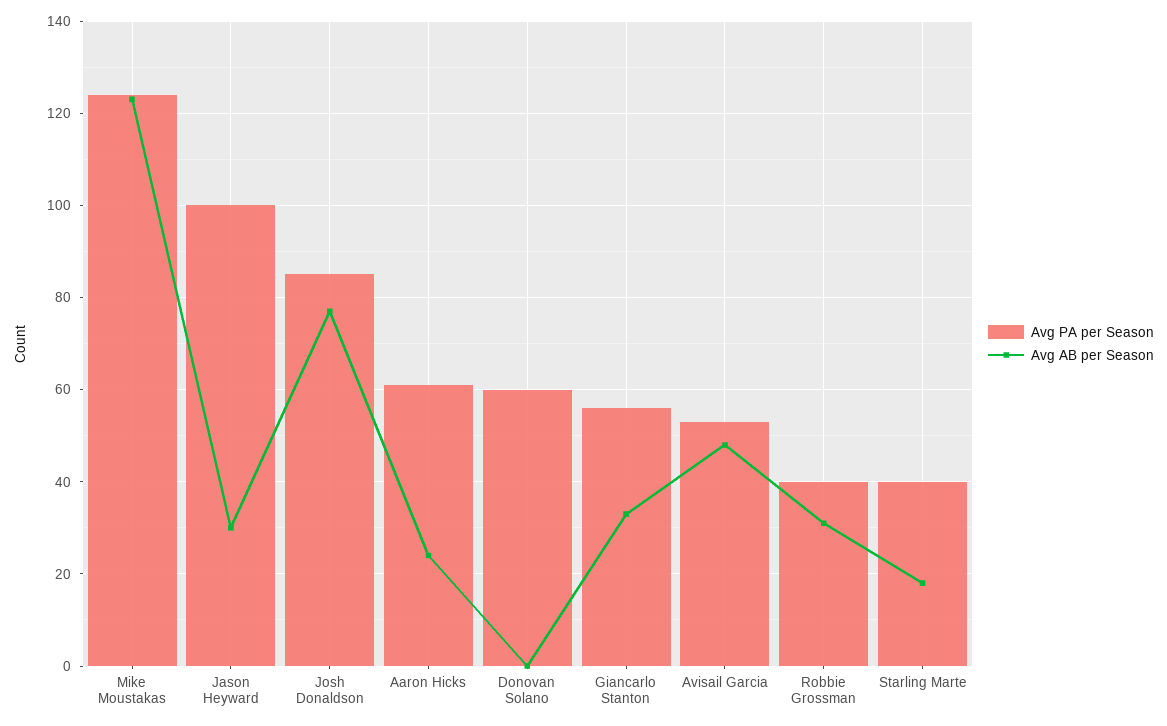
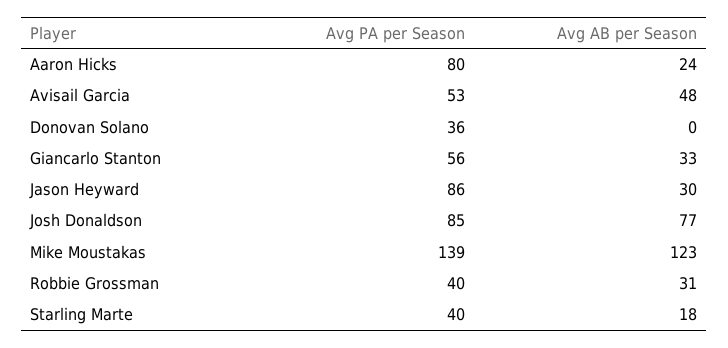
Avg PA per Season, Mike Moustakas: 125 -> 139
Avg PA per Season, Jason Heyward: 100 -> 86
Avg PA per Season, Aaron Hicks: 60 -> 80
Avg PA per Season, Donovan Solano: 60 -> 36

